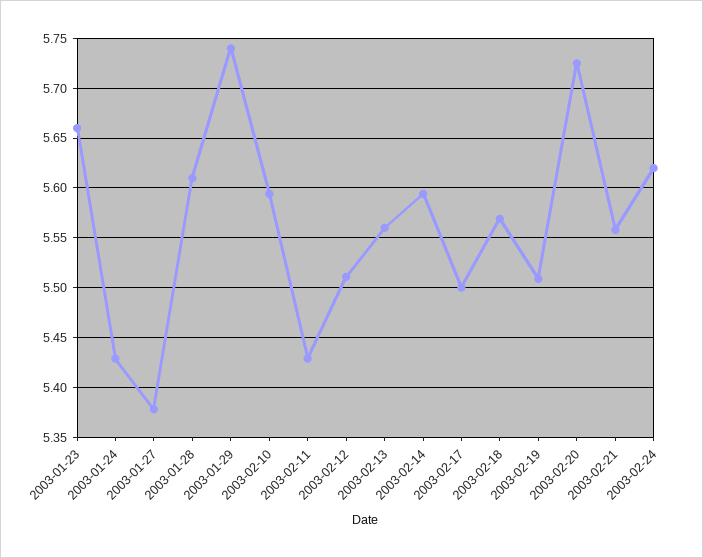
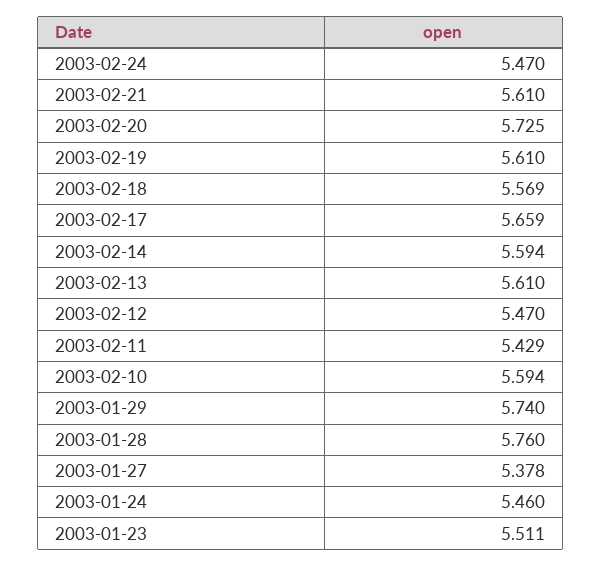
2003-01-23: 5.66 -> 5.511
2003-01-24: 5.43 -> 5.46
2003-01-28: 5.61 -> 5.76
2003-02-12: 5.51 -> 5.47
2003-02-13: 5.56 -> 5.61
2003-02-17: 5.5 -> 5.659
2003-02-19: 5.51 -> 5.61
2003-02-21: 5.56 -> 5.61
2003-02-24: 5.62 -> 5.47

